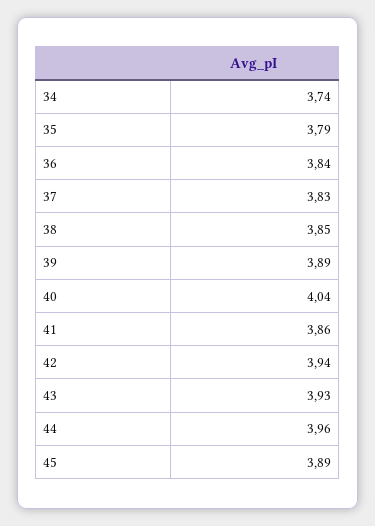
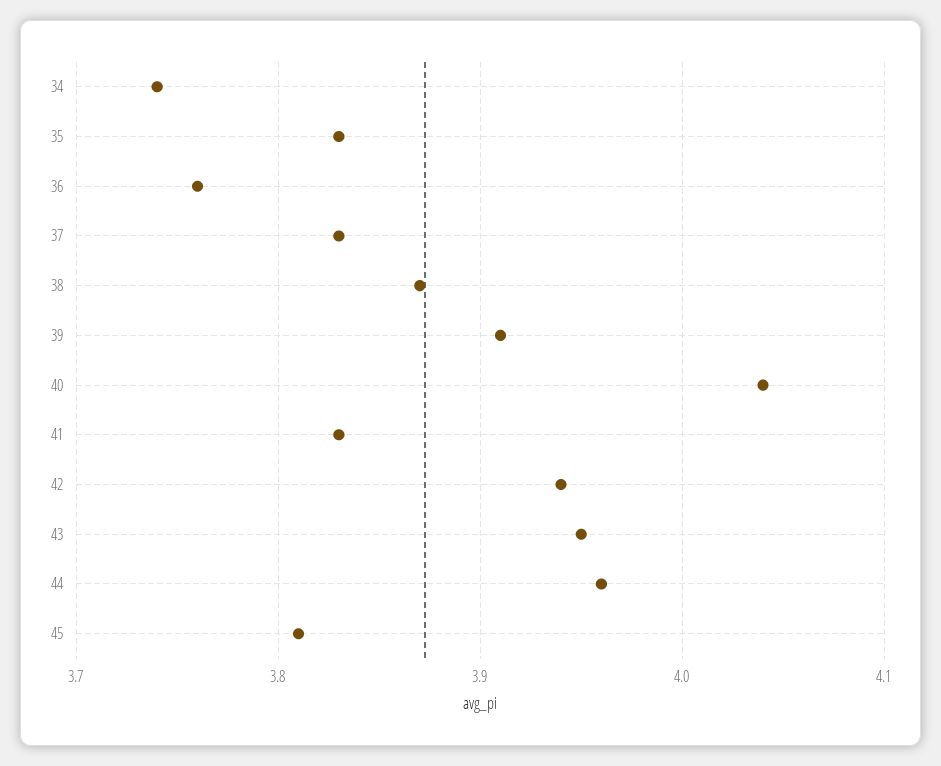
35: 3.79 -> 3.83
36: 3.84 -> 3.76
38: 3.85 -> 3.87
39: 3.89 -> 3.91
41: 3.86 -> 3.83
43: 3.93 -> 3.95
45: 3.89 -> 3.81

